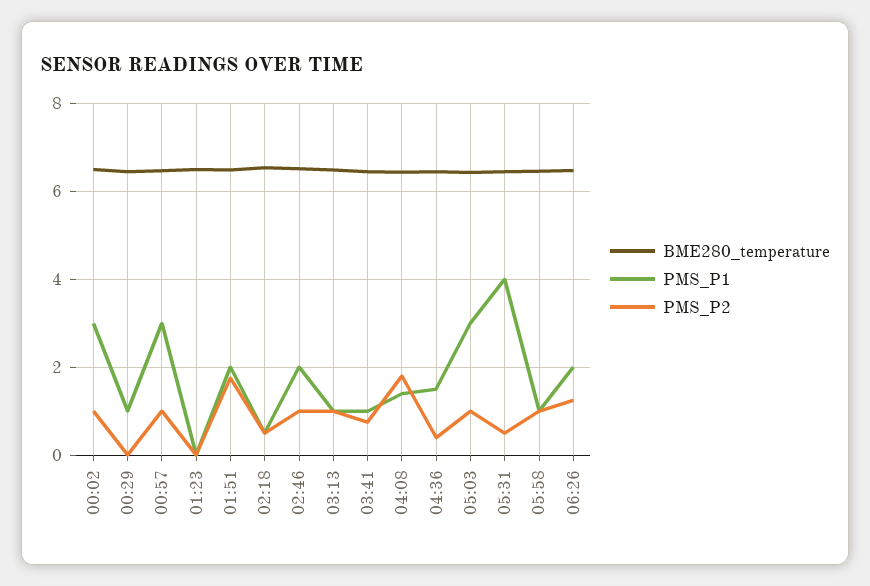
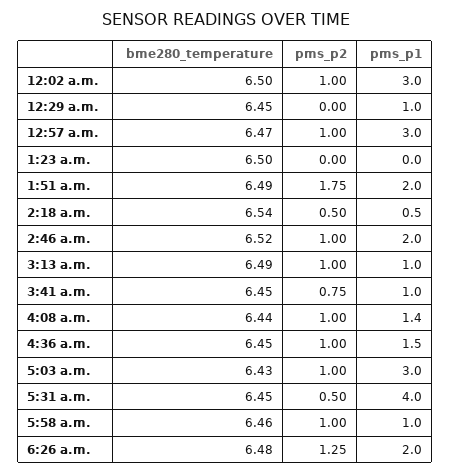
PMS_P2, 04:08: 1.8 -> 1
PMS_P2, 04:36: 0.4 -> 1

